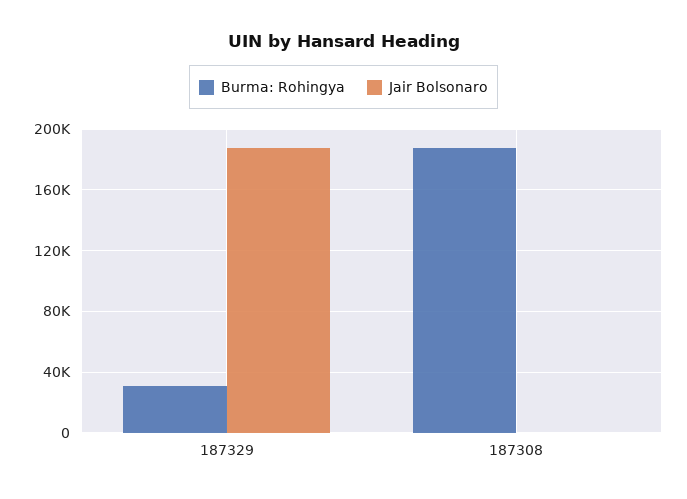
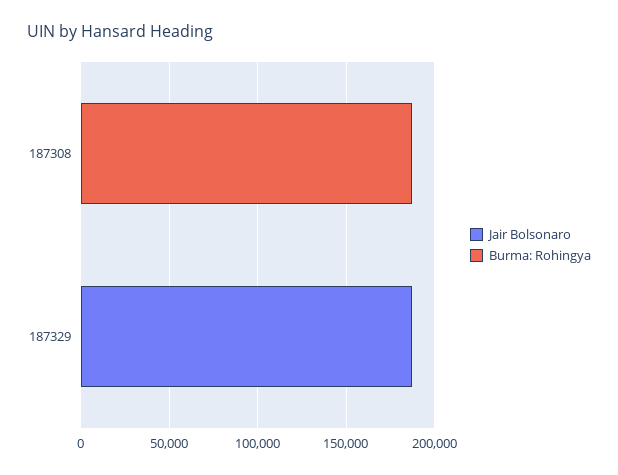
Burma: Rohingya, 187329: 30000 -> 0

